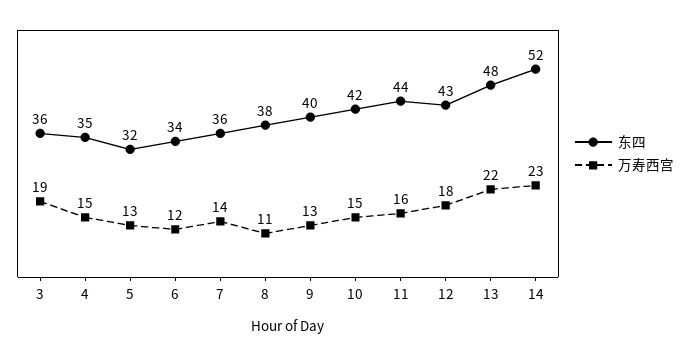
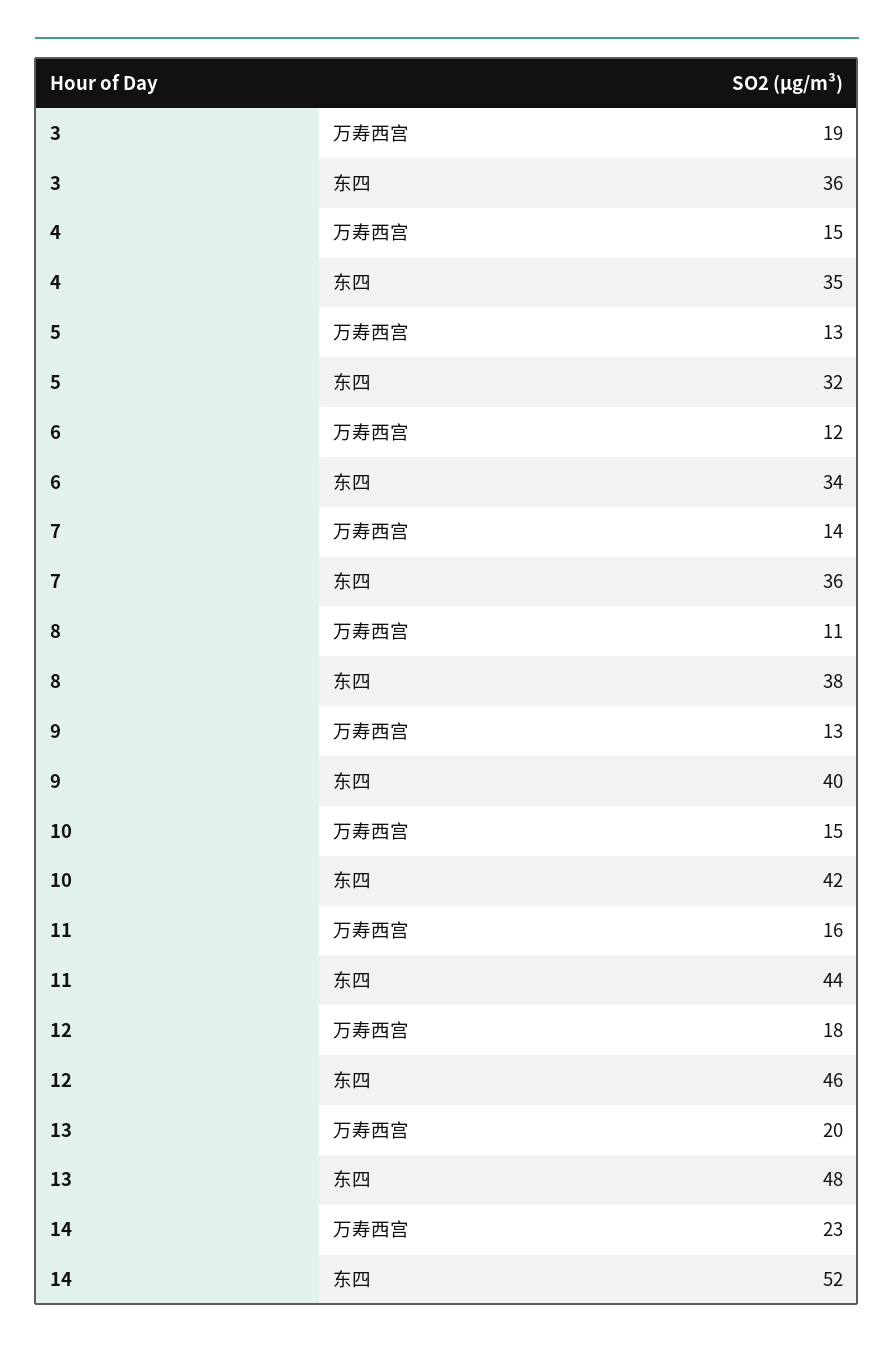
东四, 12: 43 -> 46
万寿西宫, 13: 22 -> 20

